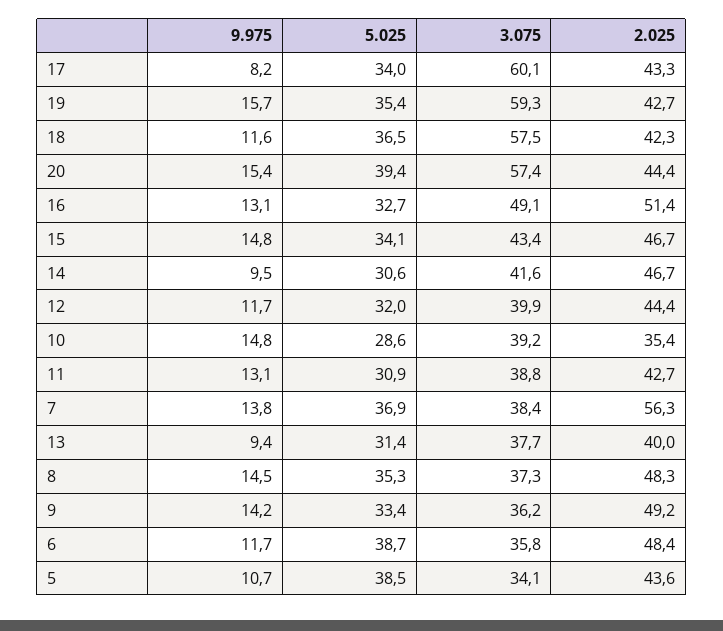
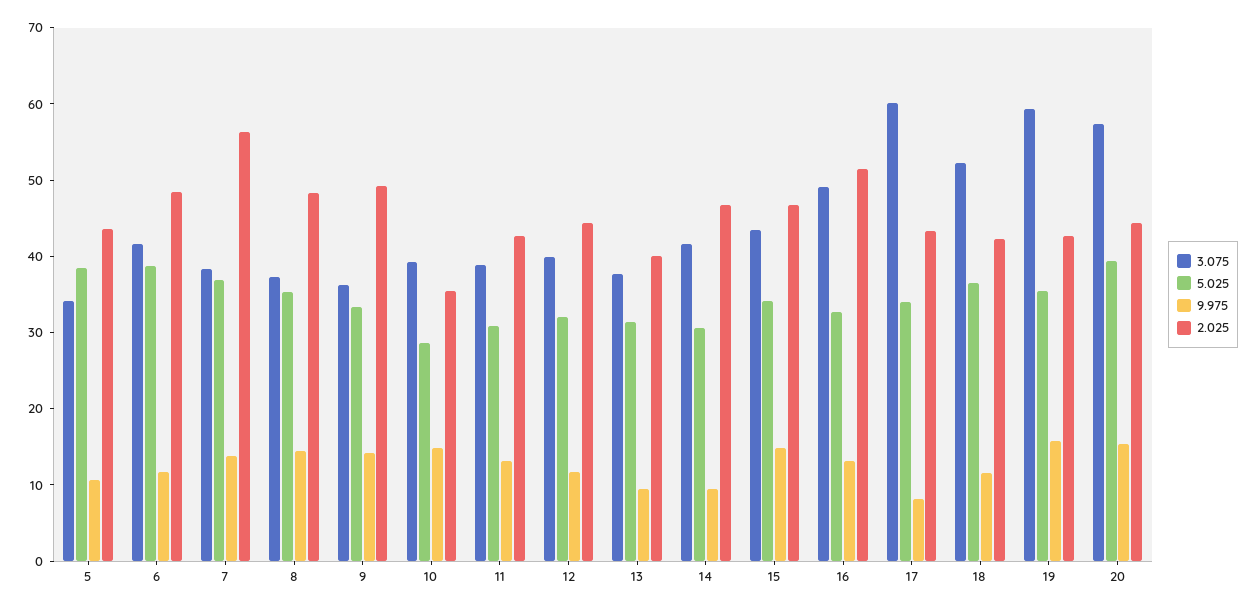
3.075, 18: 57.5 -> 52
3.075, 6: 35.8 -> 42

